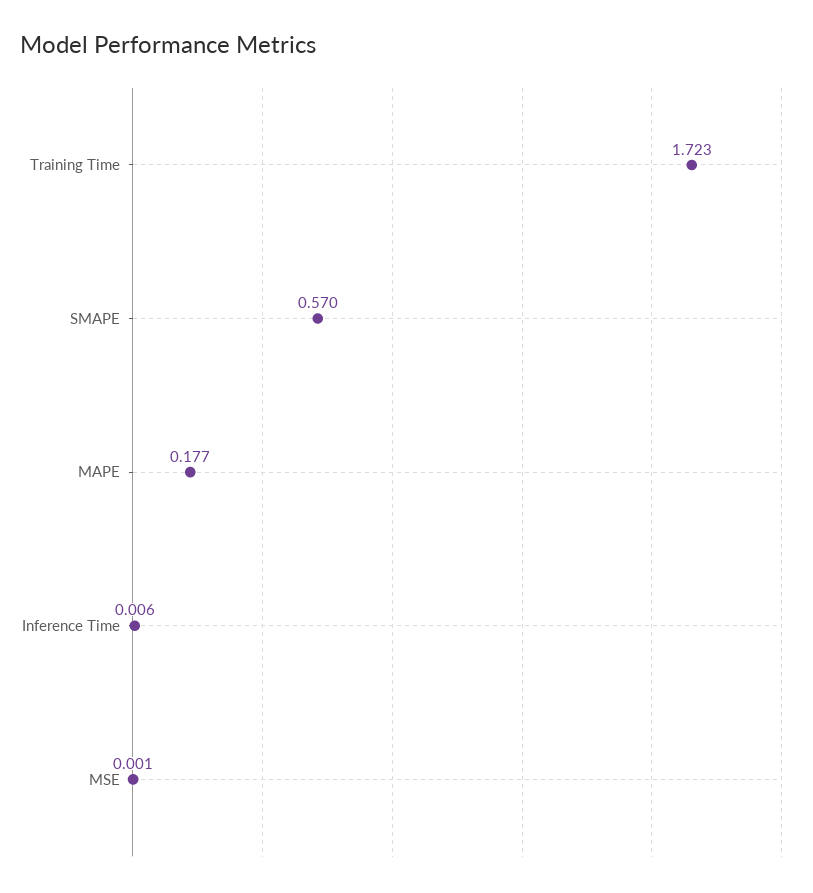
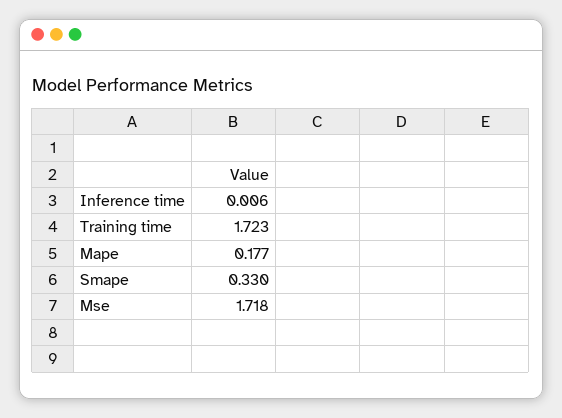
SMAPE: 0.57 -> 0.33
MSE: 0.001 -> 1.718

